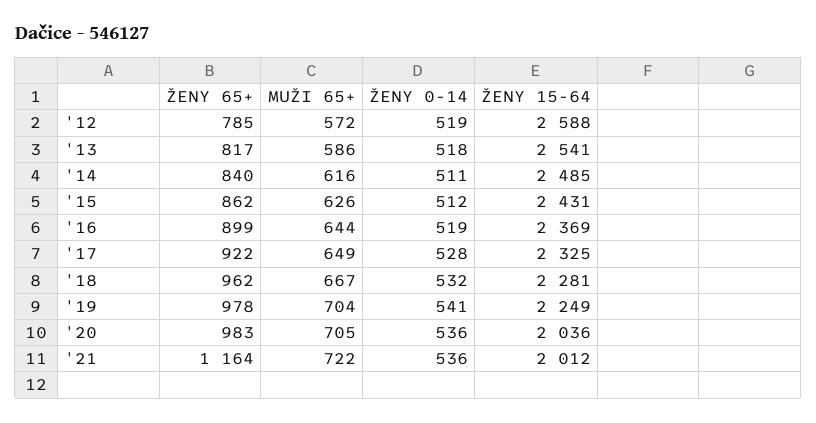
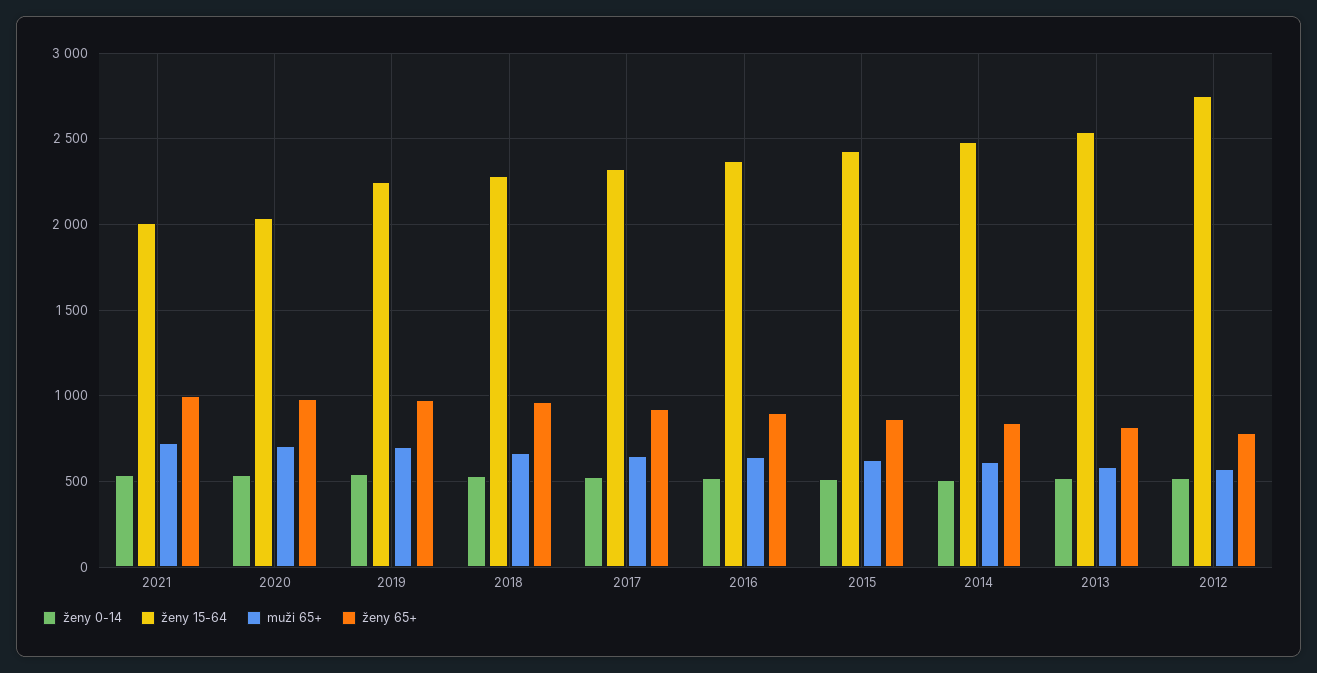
ŽENY 15-64, '12: 2588 -> 2750
ŽENY 65+, '21: 1164 -> 1000

